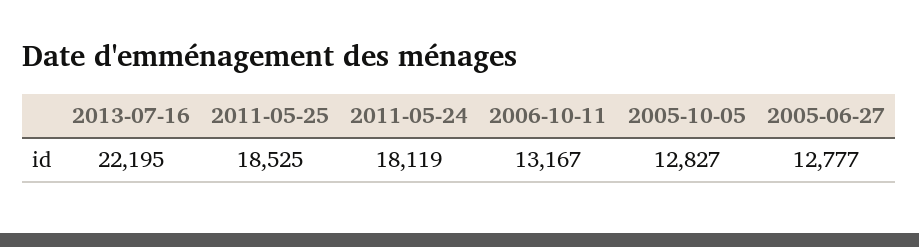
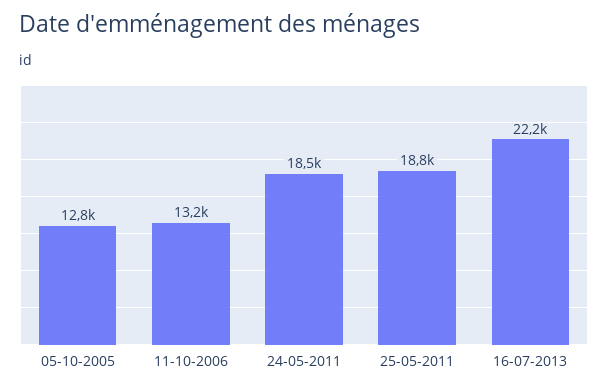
2011-05-25: 18525 -> 18800
2011-05-24: 18119 -> 18500
2005-06-27: 12777 -> none

